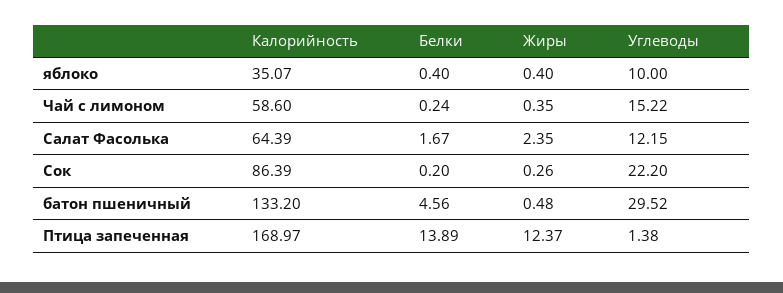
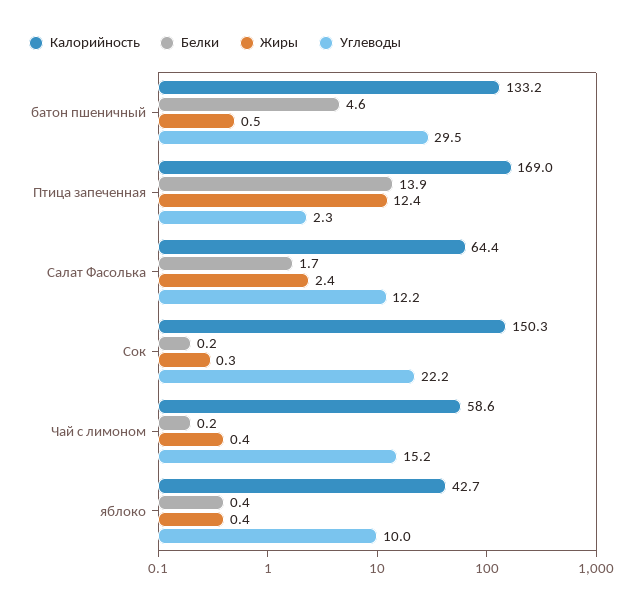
Калорийность, яблоко: 35.07 -> 42.7
Калорийность, Сок: 86.39 -> 150.3
Углеводы, Птица запеченная: 1.38 -> 2.3

